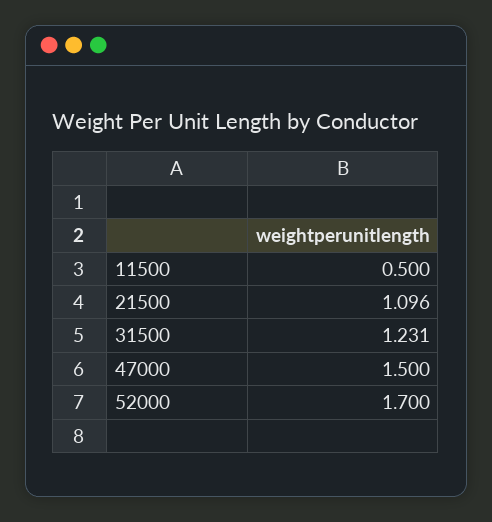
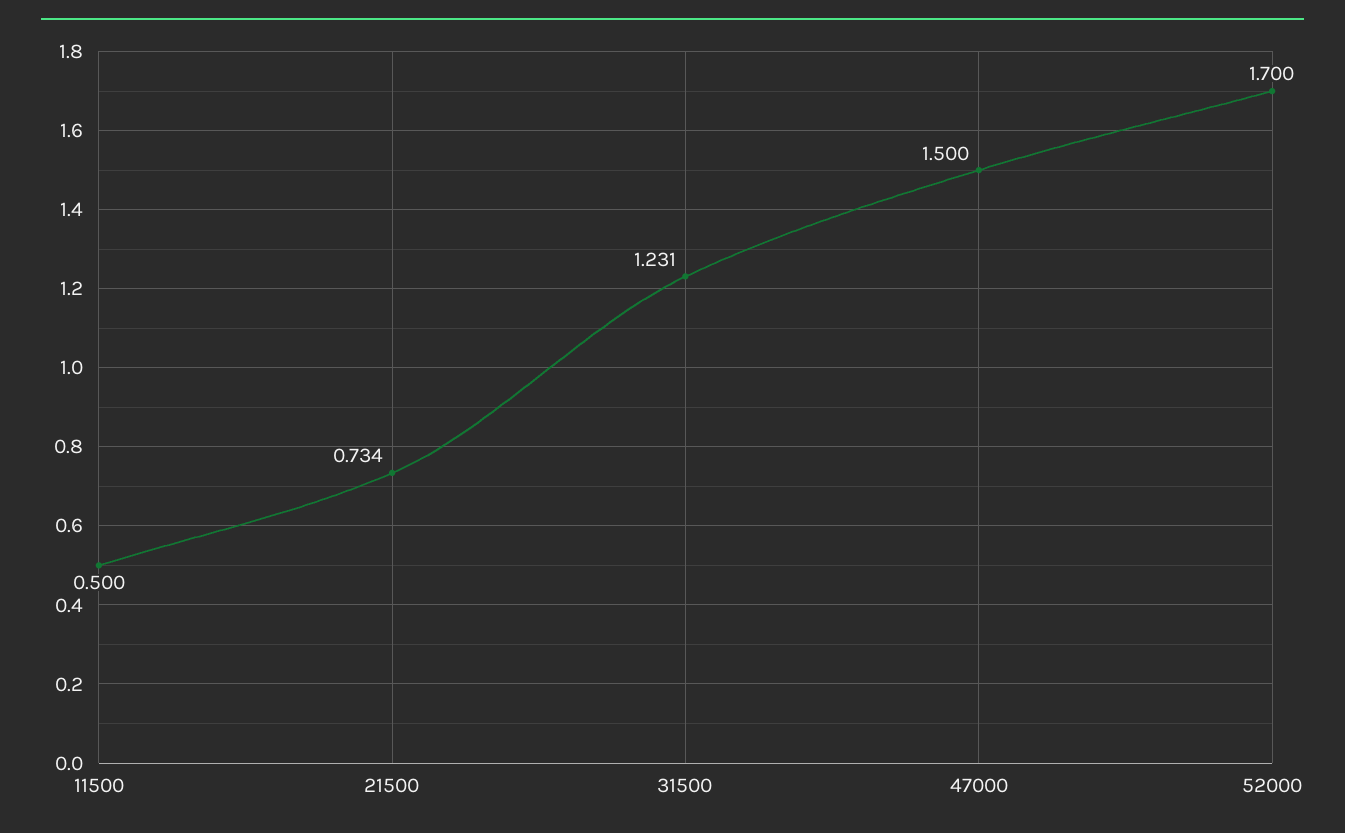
21500: 1.096 -> 0.734

